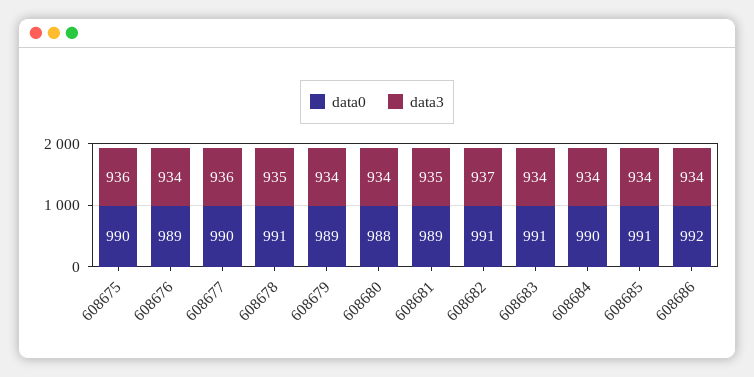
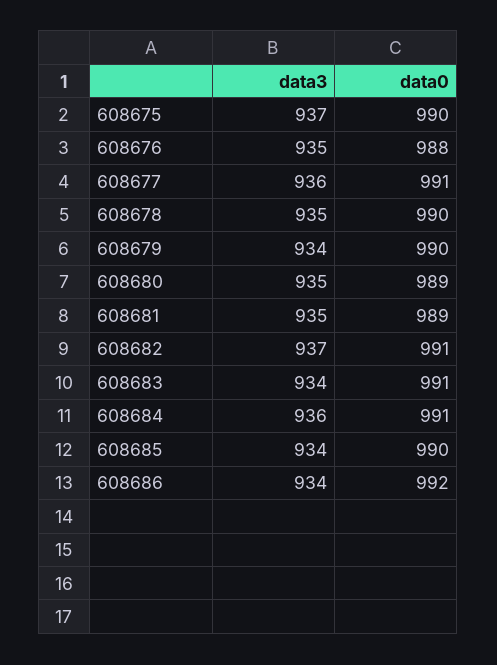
data3, 608675: 936 -> 937
data0, 608676: 989 -> 988
data3, 608676: 934 -> 935
data0, 608677: 990 -> 991
data0, 608678: 991 -> 990
data0, 608679: 989 -> 990
data0, 608680: 988 -> 989
data3, 608680: 934 -> 935
data0, 608684: 990 -> 991
data3, 608684: 934 -> 936
data0, 608685: 991 -> 990

